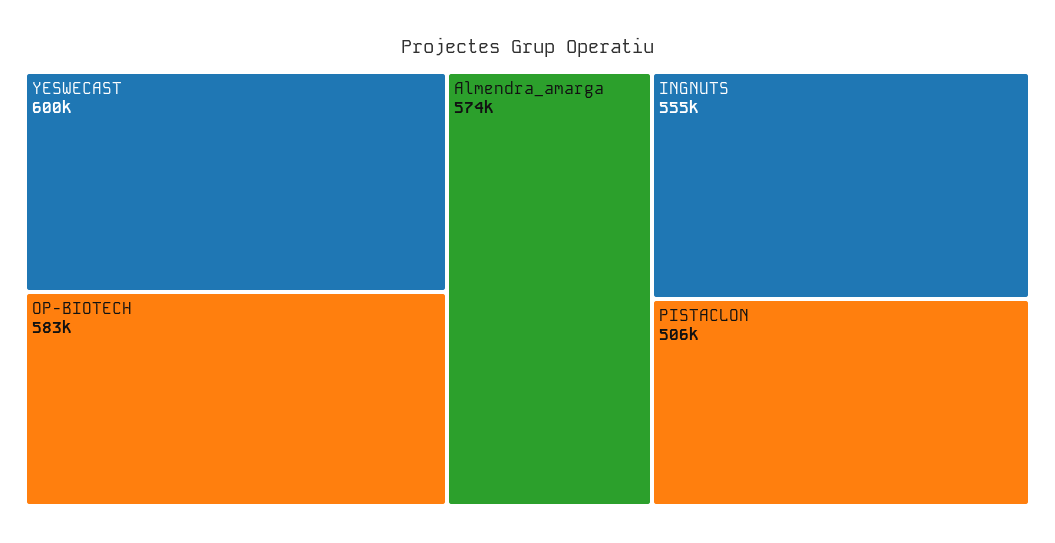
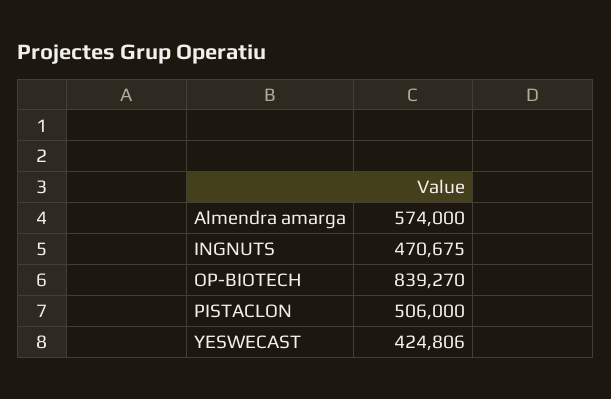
YESWECAST: 600000 -> 424806
OP-BIOTECH: 583000 -> 839270
INGNUTS: 555000 -> 470675

